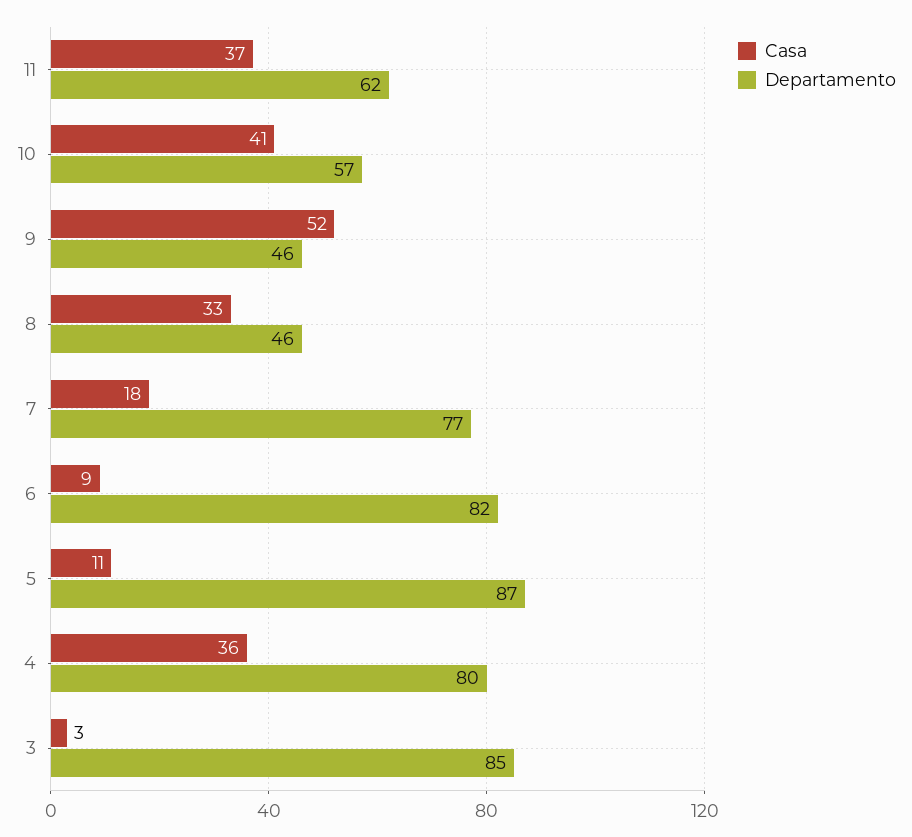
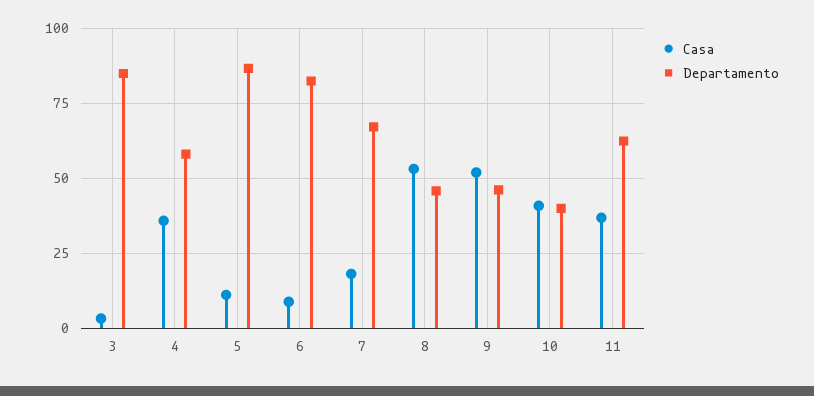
Departamento, 10: 57 -> 40
Casa, 8: 33 -> 52.5
Departamento, 7: 77 -> 67.5
Departamento, 4: 80 -> 57.5

